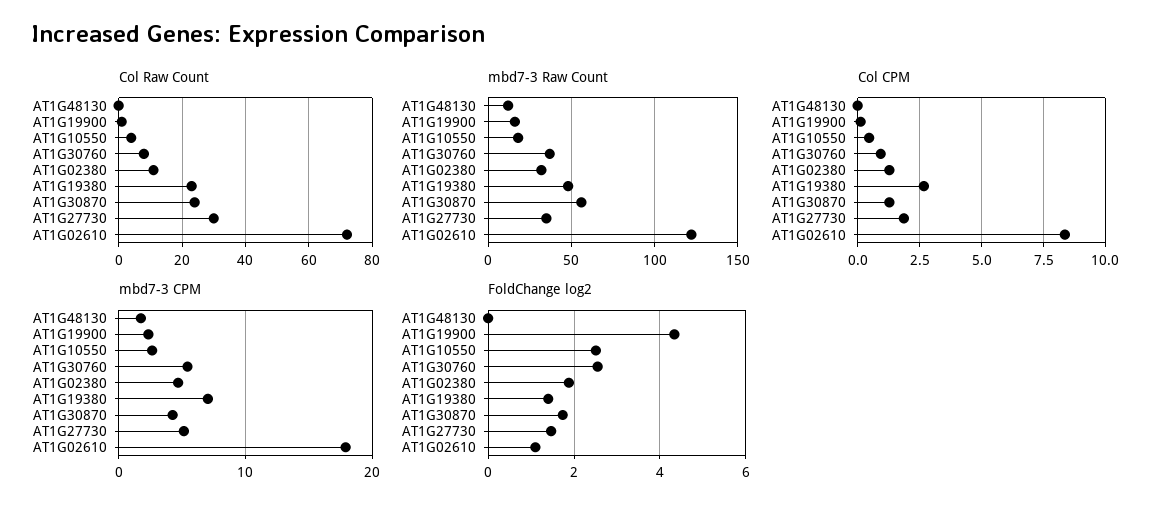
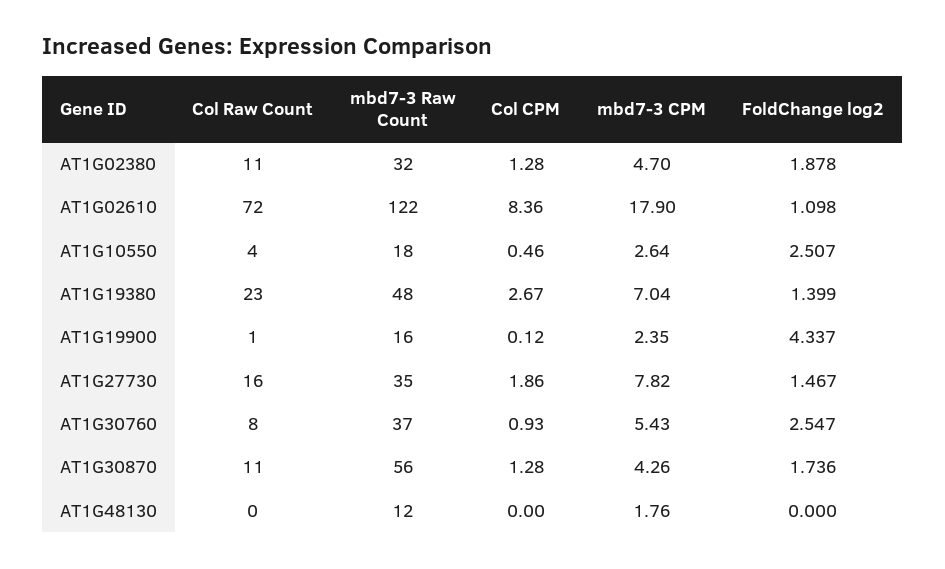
Col Raw Count, AT1G30870: 25 -> 11
Col Raw Count, AT1G27730: 30 -> 16
mbd7-3 CPM, AT1G27730: 5 -> 7.82

